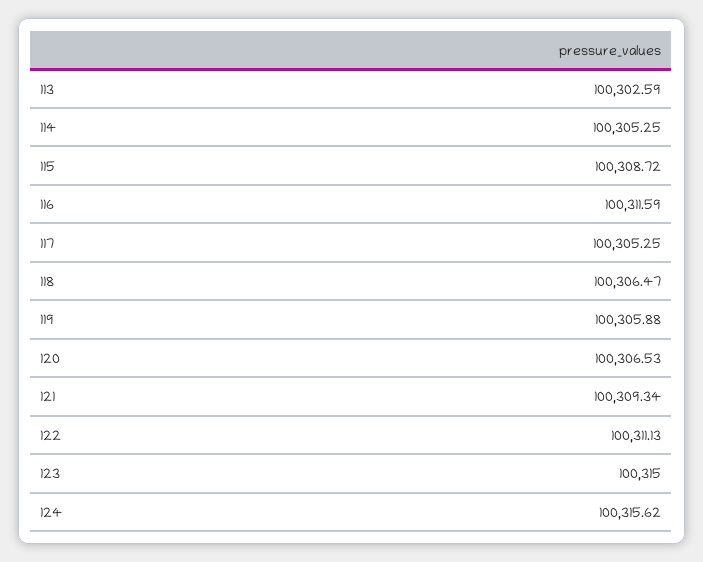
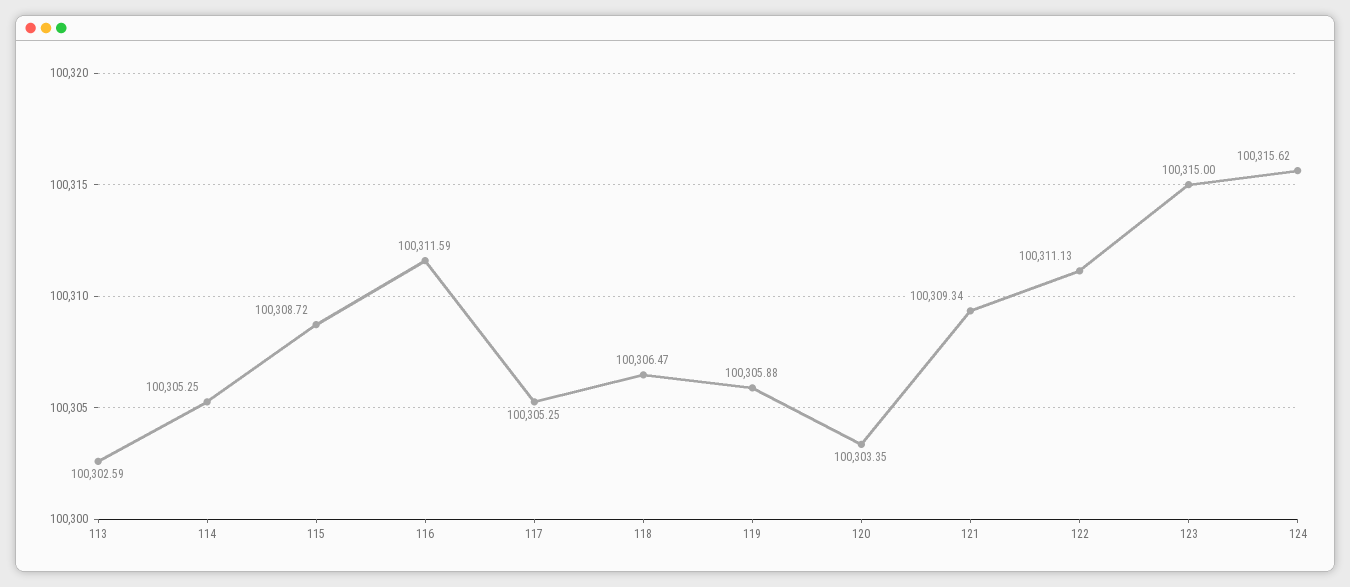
120: 100306.53 -> 100303.35

